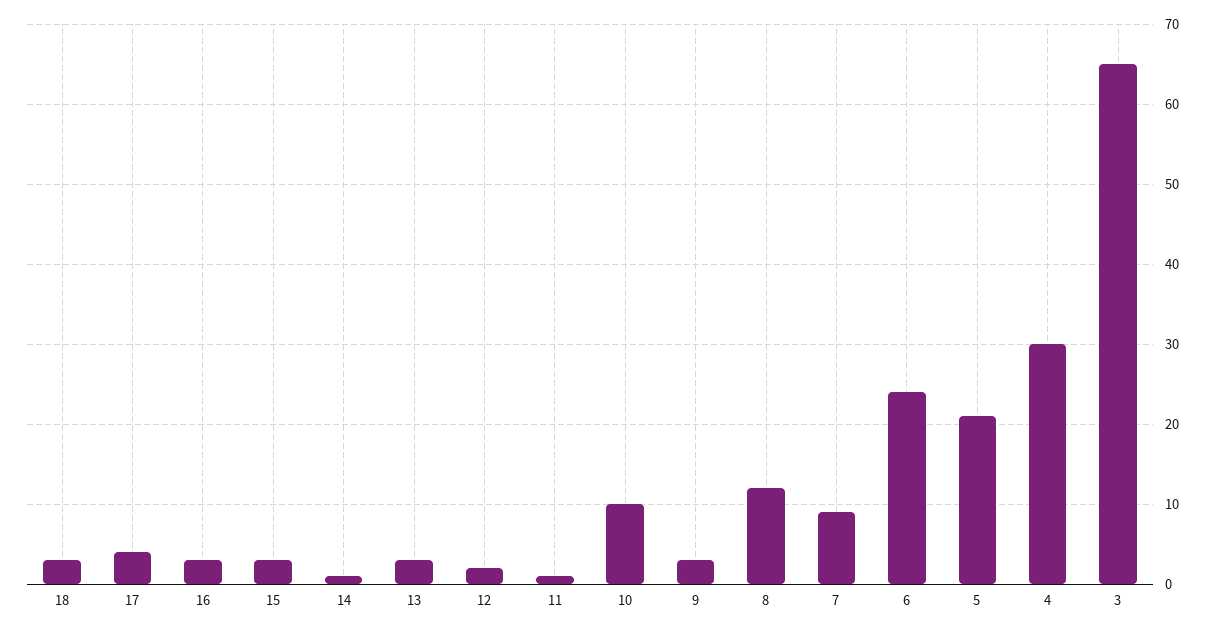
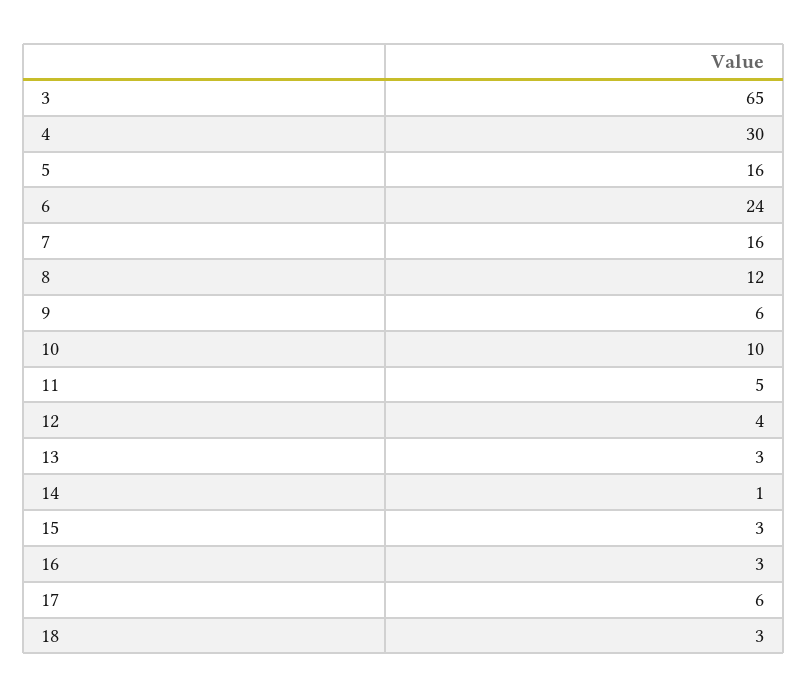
17: 4 -> 6
12: 2 -> 4
11: 1 -> 5
9: 3 -> 6
7: 9 -> 16
5: 21 -> 16

